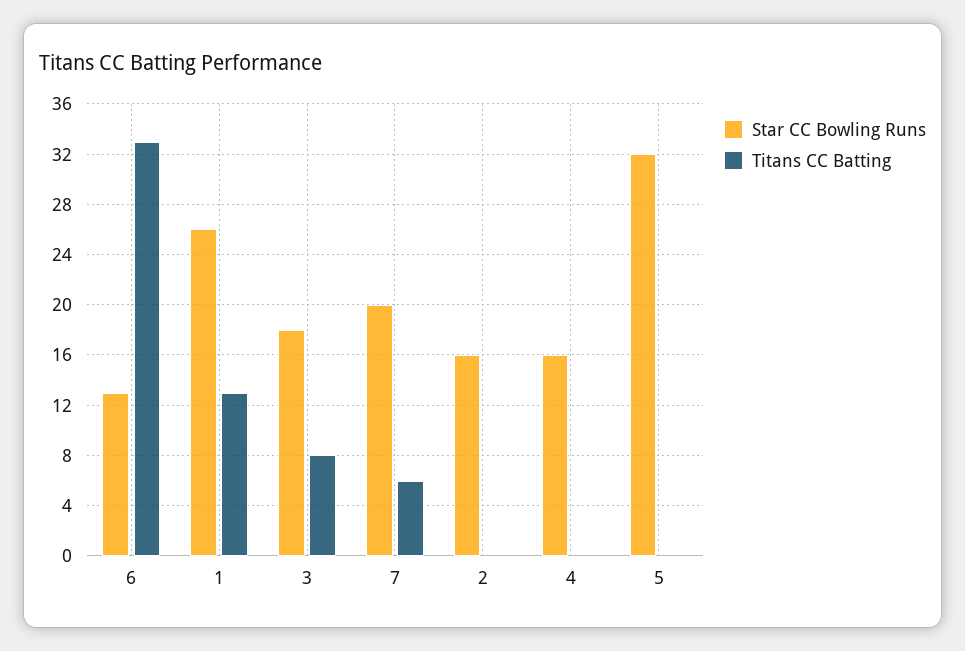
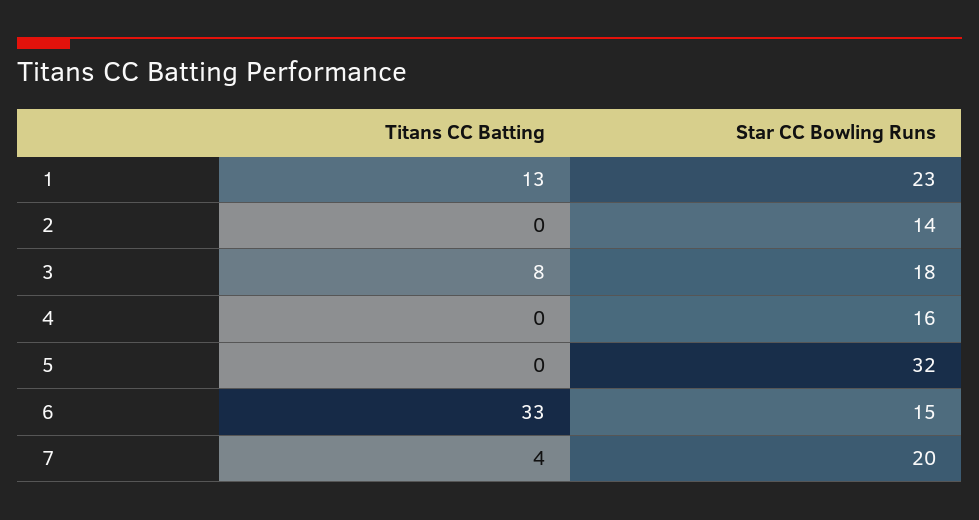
Star CC Bowling Runs, 6: 13 -> 15
Star CC Bowling Runs, 1: 26 -> 23
Titans CC Batting, 7: 6 -> 4
Star CC Bowling Runs, 2: 16 -> 14

